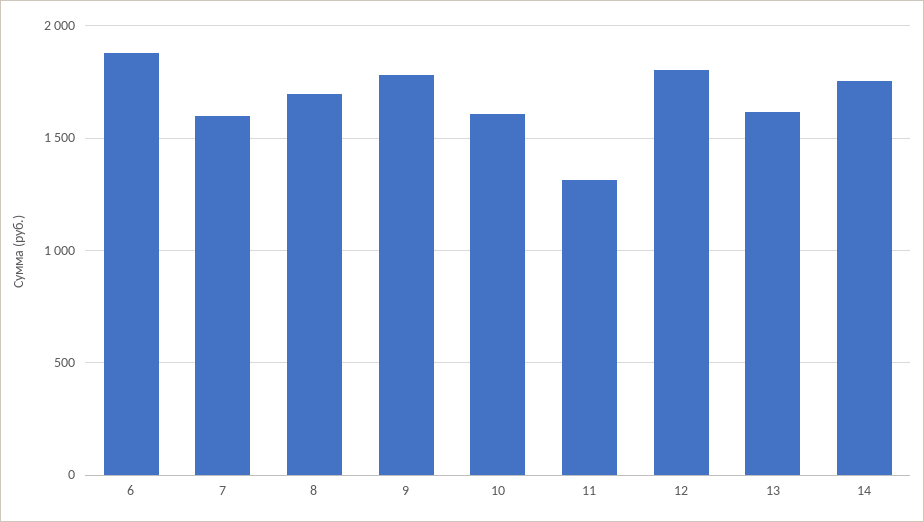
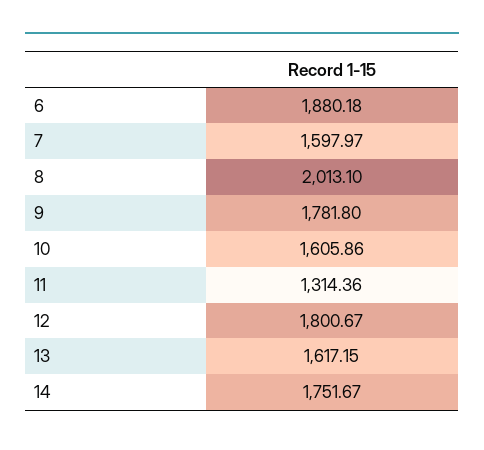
8: 1700 -> 2013.1

